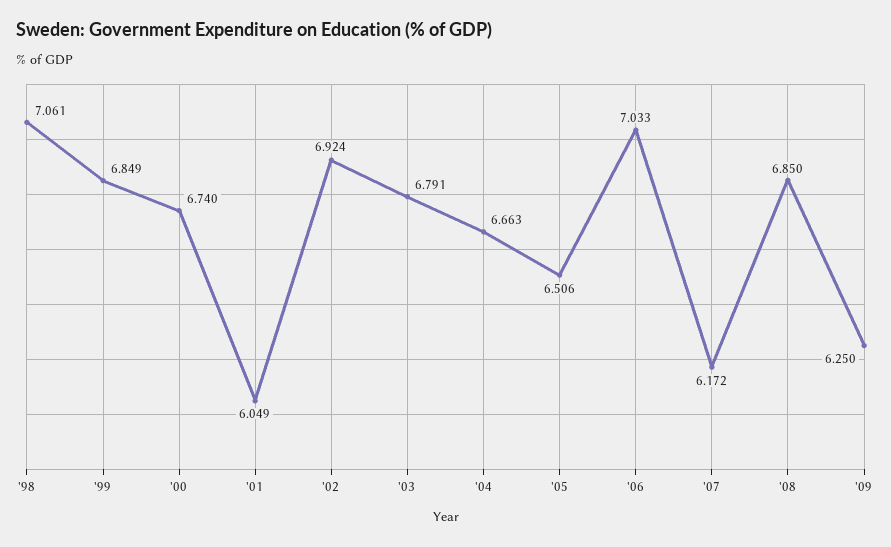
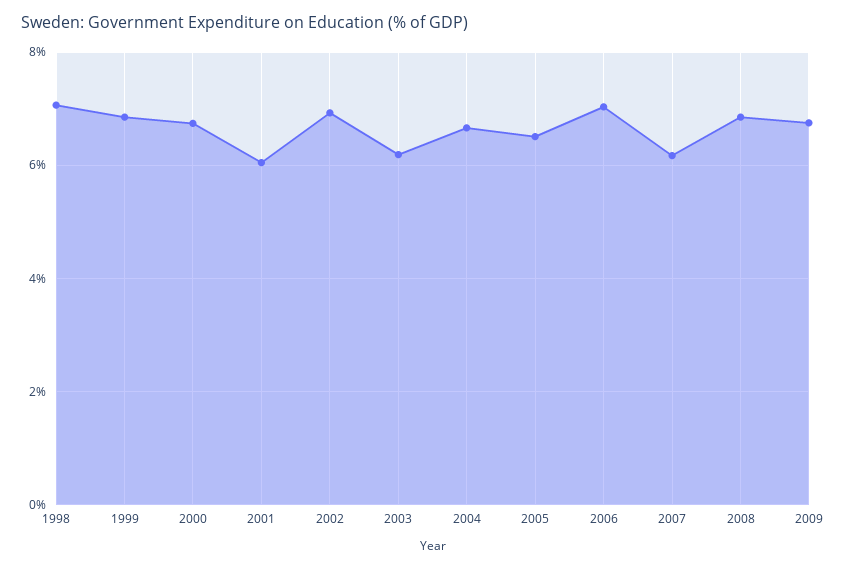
'03: 6.791 -> 6.2
'09: 6.25 -> 6.8

